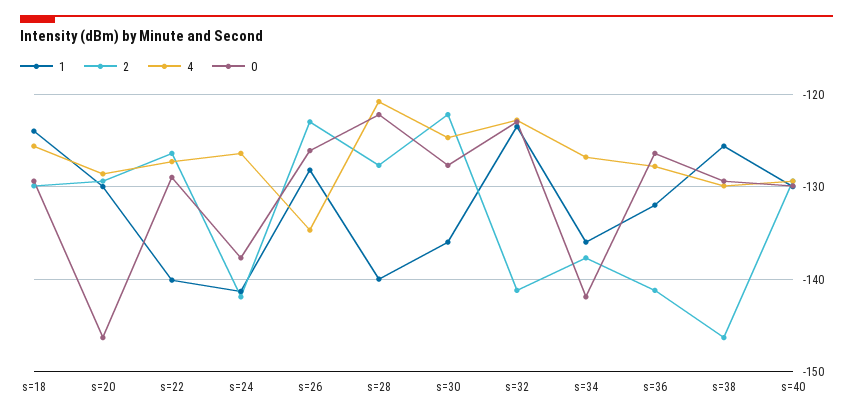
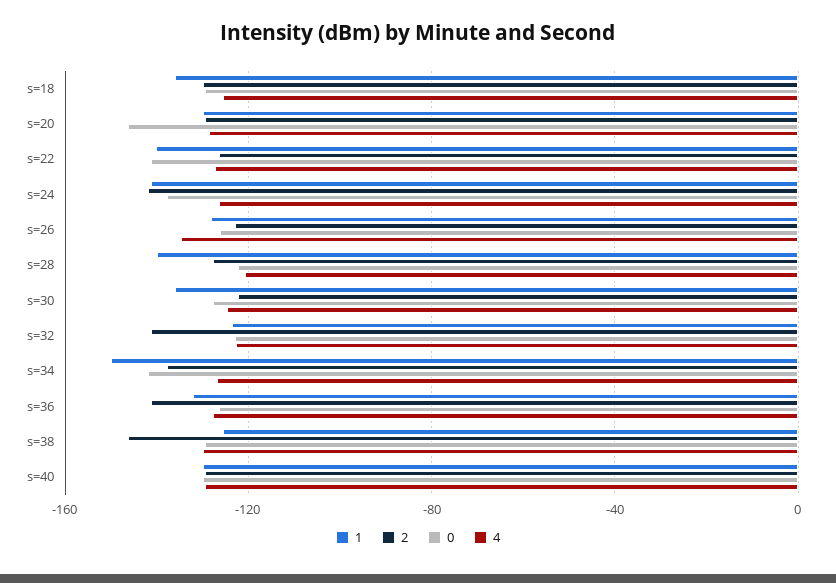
1, s=18: -124 -> -135
0, s=22: -129 -> -140
1, s=34: -136 -> -150

